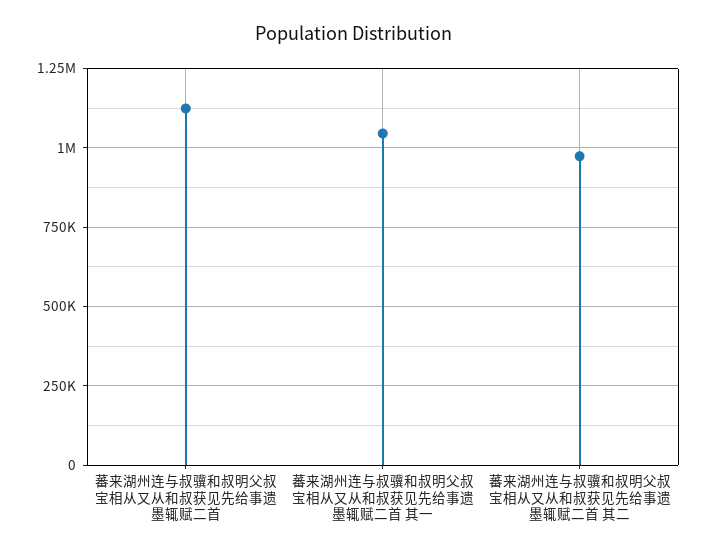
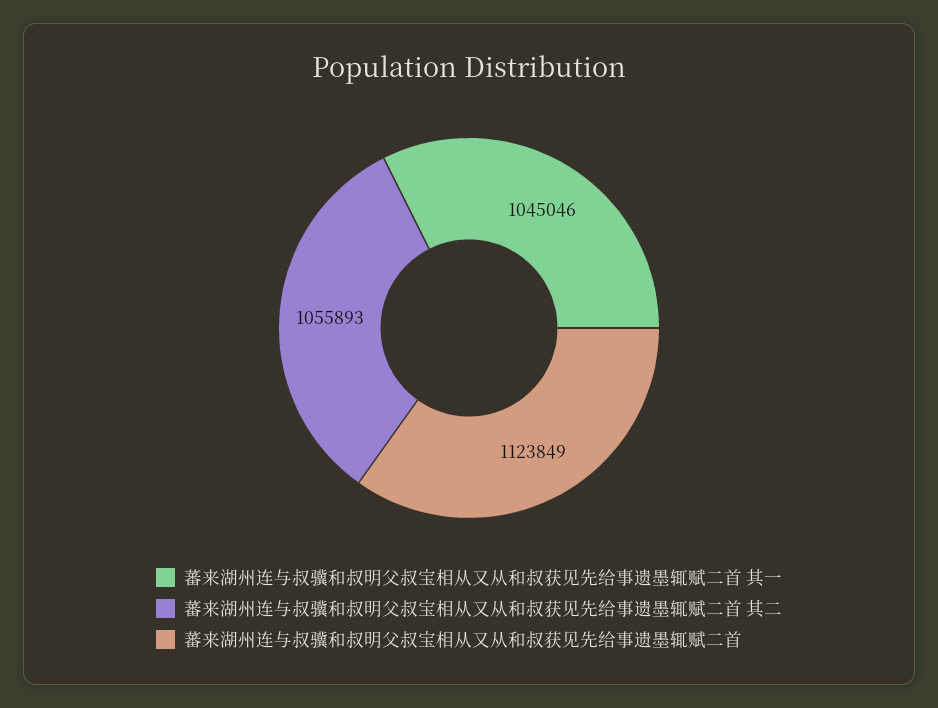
蕃来湖州连与叔骥和叔明父叔宝相从又从和叔获见先给事遗墨辄赋二首 其二: 975000 -> 1055893

